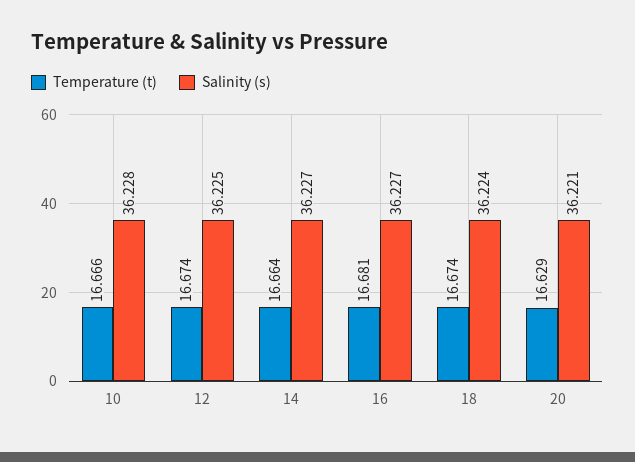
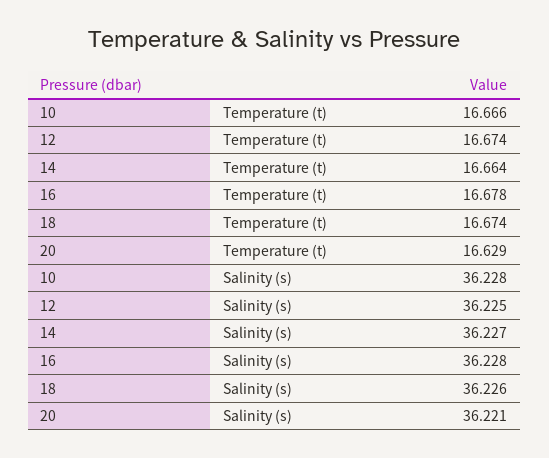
Temperature (t), 16: 16.681 -> 16.678
Salinity (s), 16: 36.227 -> 36.228
Salinity (s), 18: 36.224 -> 36.226

